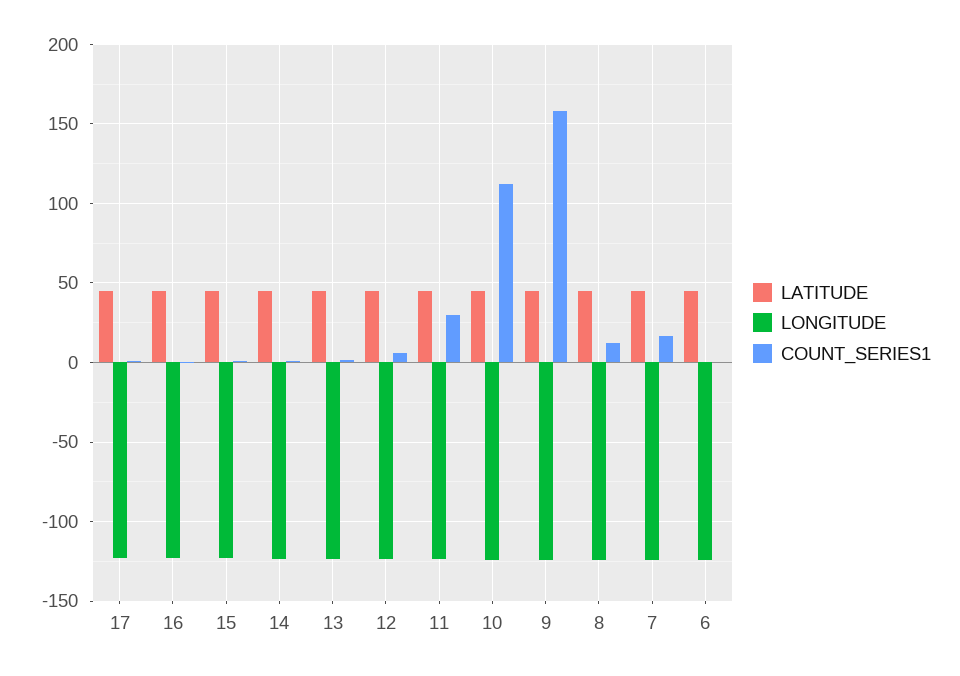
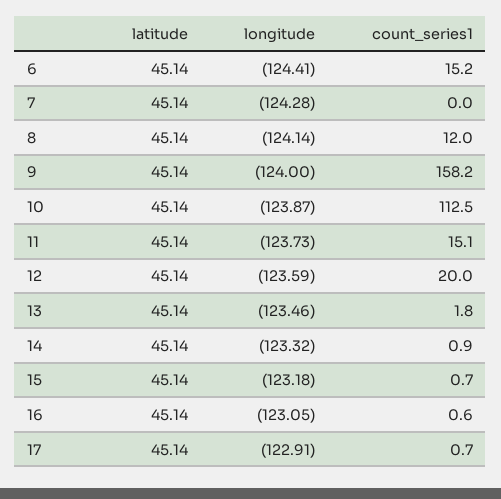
COUNT_SERIES1, 12: 5 -> 20
COUNT_SERIES1, 11: 30 -> 15.1
COUNT_SERIES1, 7: 15 -> 0
COUNT_SERIES1, 6: 0 -> 15.2

